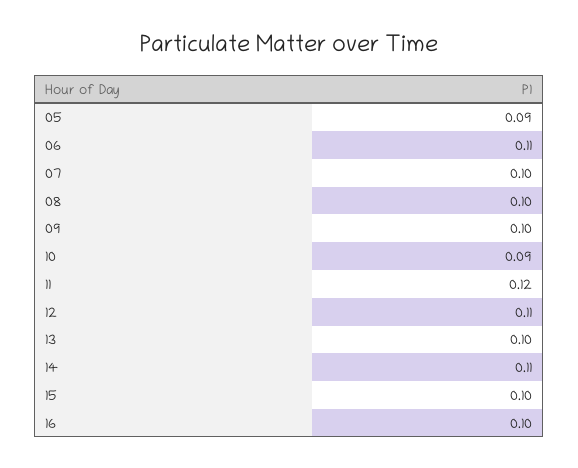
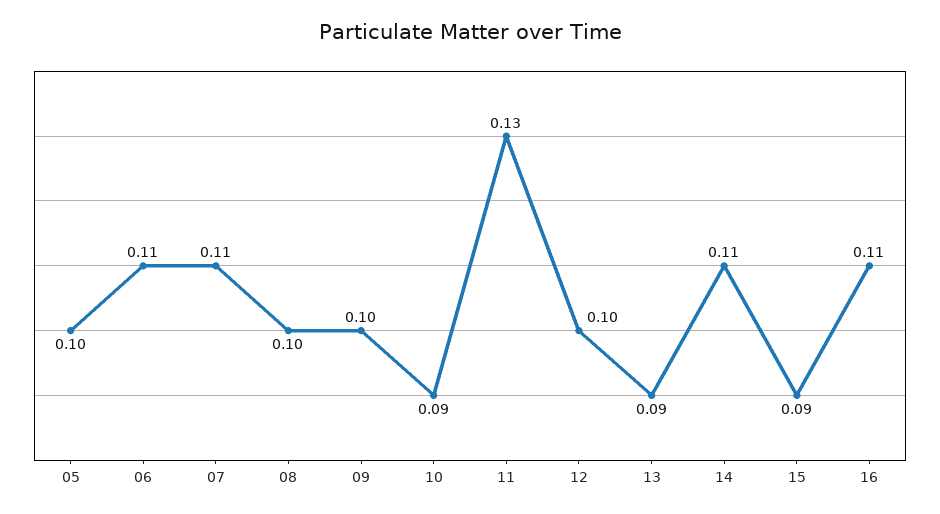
05: 0.09 -> 0.1
07: 0.1 -> 0.11
11: 0.12 -> 0.13
12: 0.11 -> 0.1
13: 0.1 -> 0.09
15: 0.1 -> 0.09
16: 0.1 -> 0.11

